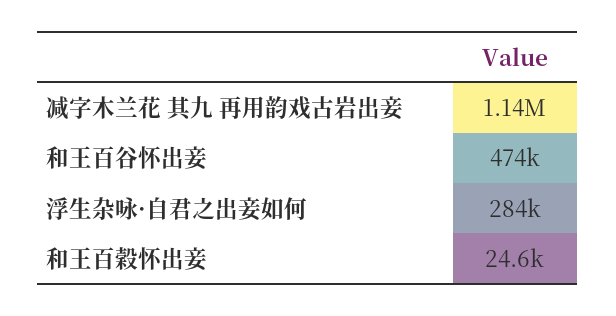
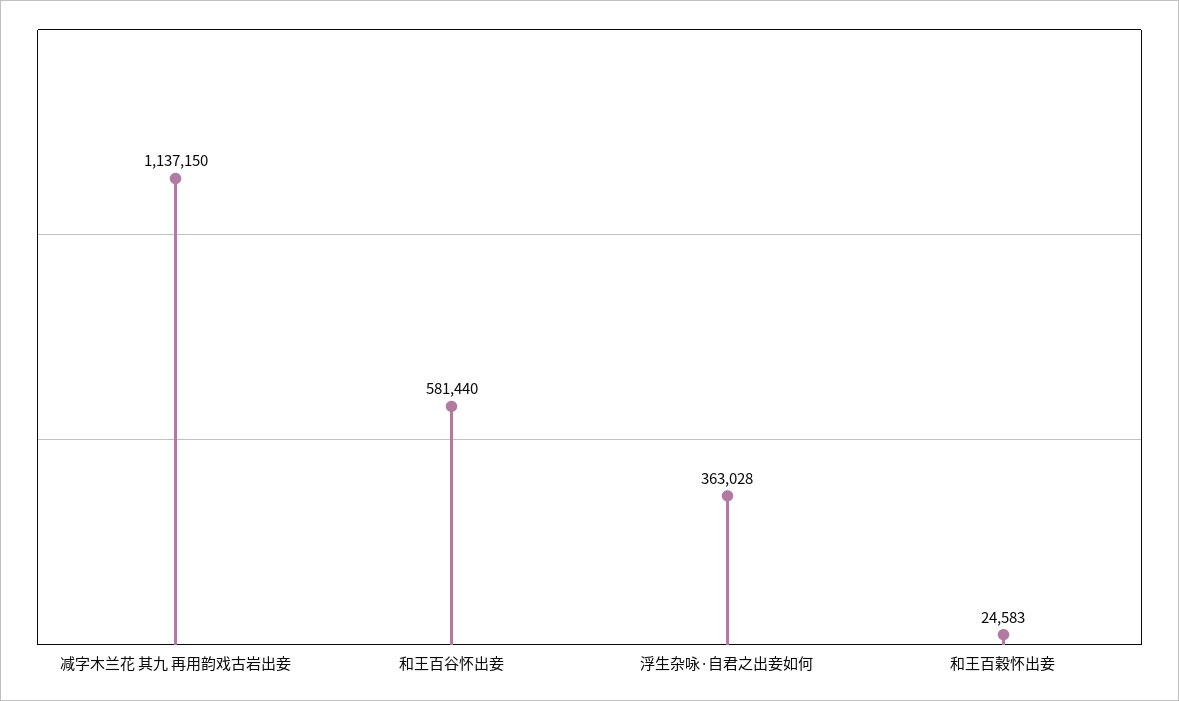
和王百谷怀出妾: 474000 -> 581440
浮生杂咏·自君之出妾如何: 284000 -> 363028

